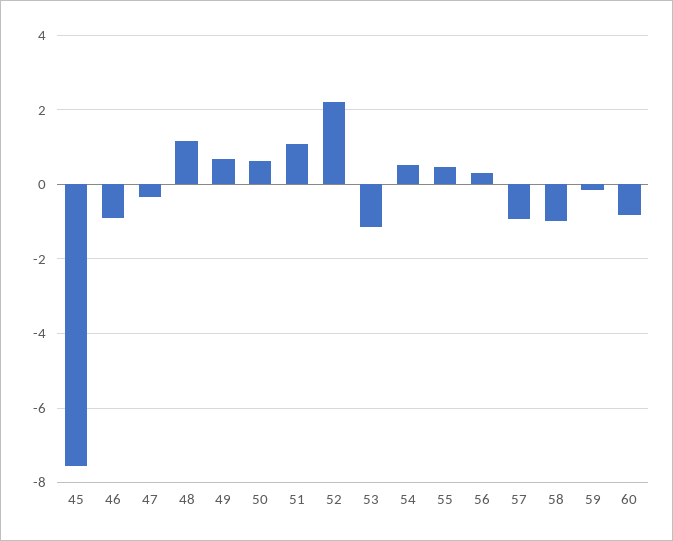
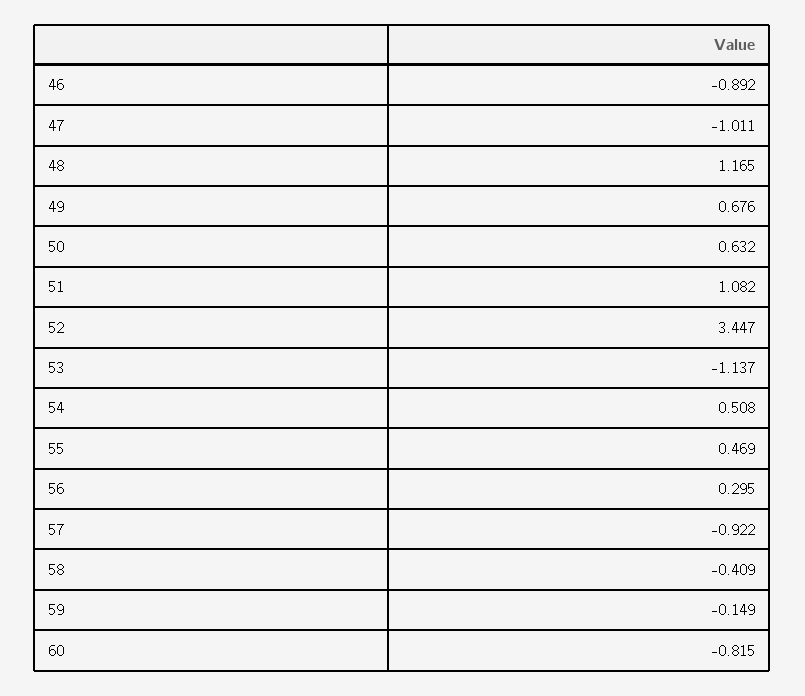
45: -7.6 -> none
47: -0.4 -> -1.011
52: 2.2 -> 3.447
58: -1 -> -0.409

